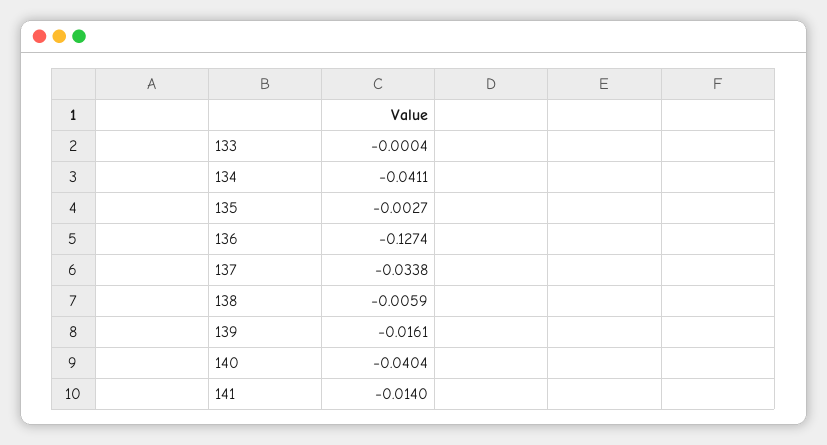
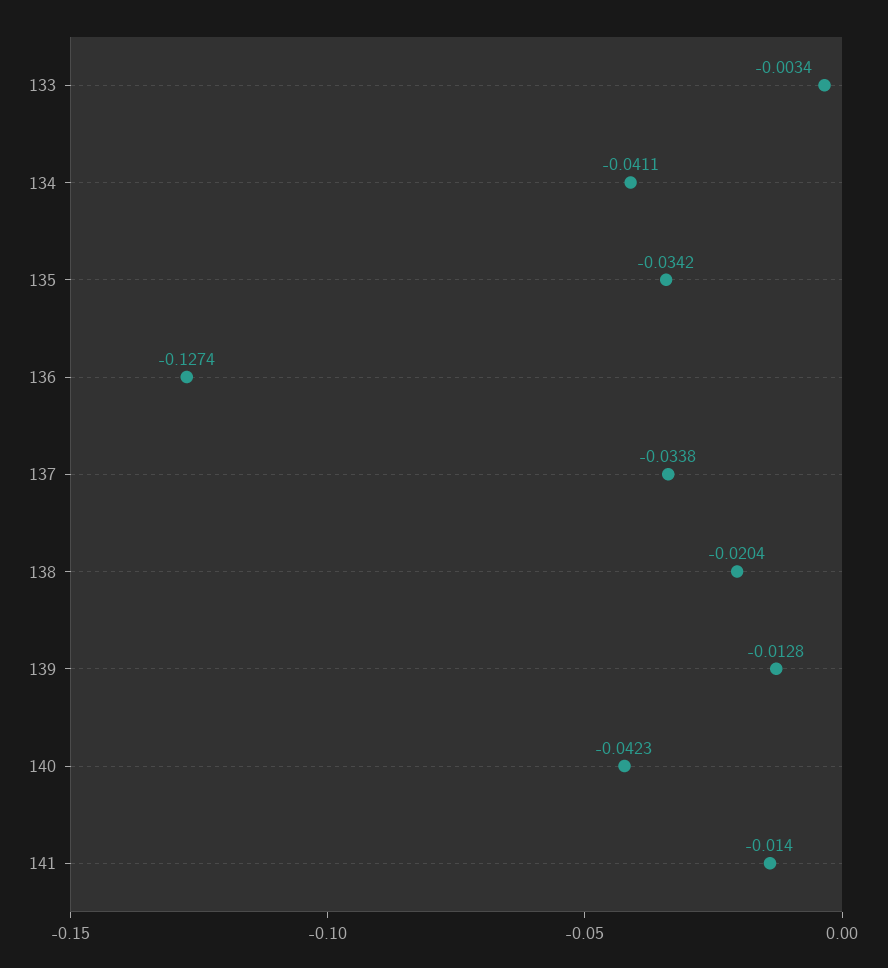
133: -0.0004 -> -0.0034
135: -0.0027 -> -0.0342
138: -0.0059 -> -0.0204
139: -0.0161 -> -0.0128
140: -0.0404 -> -0.0423

